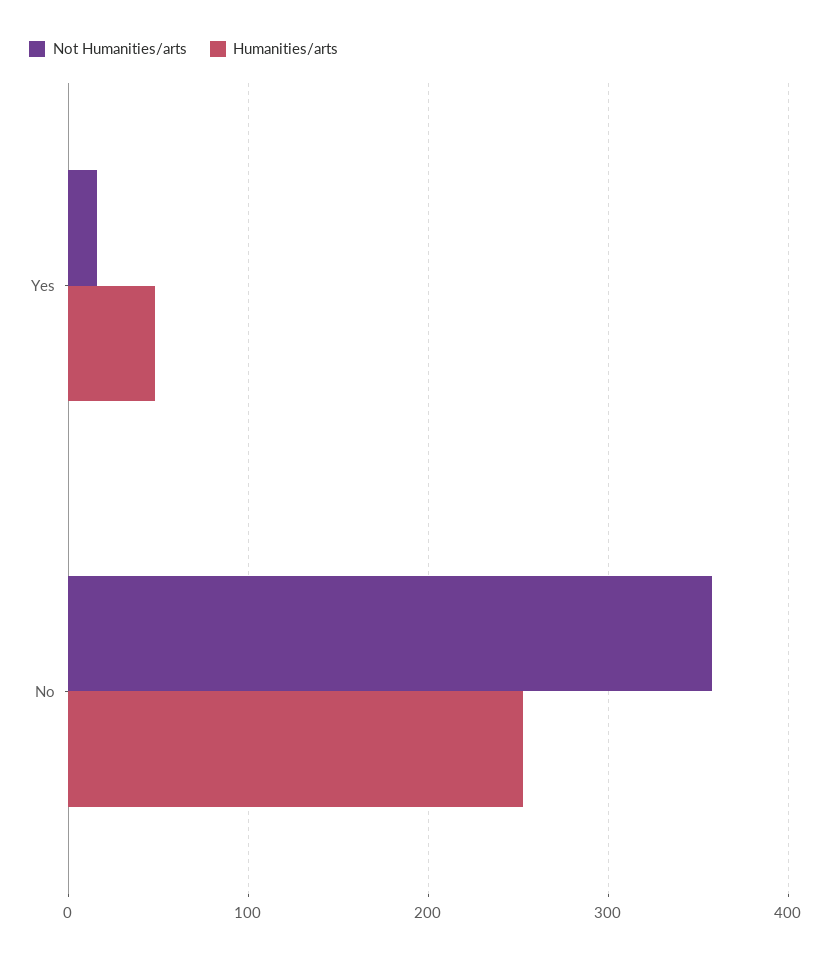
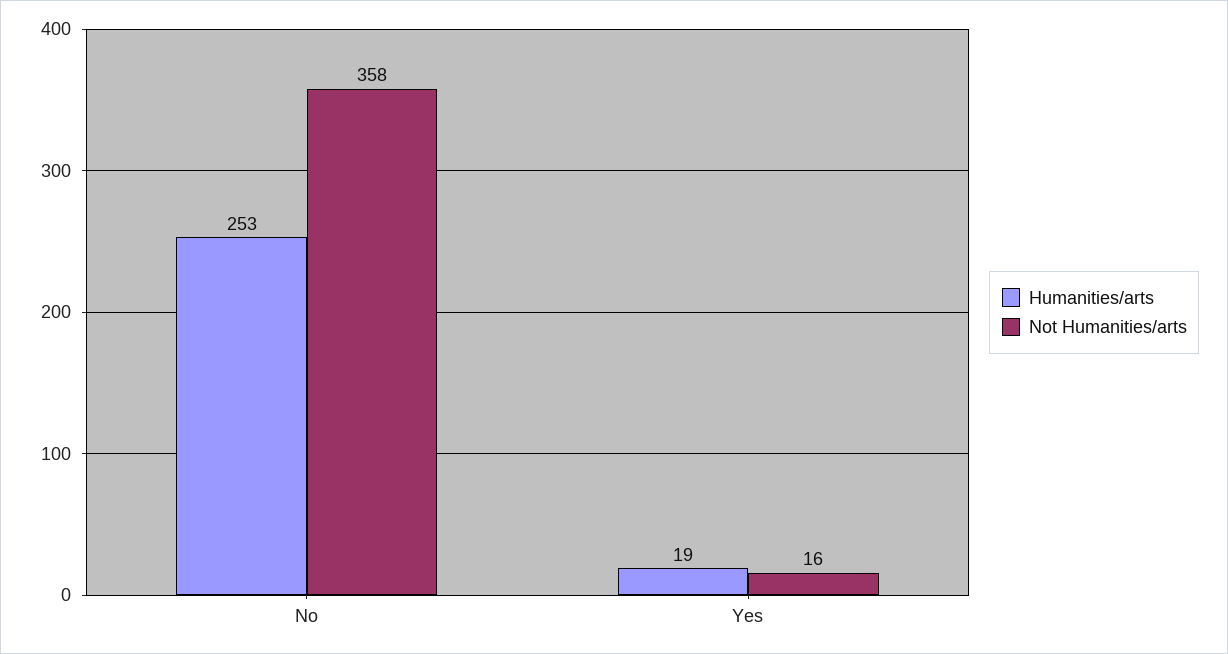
Humanities/arts, Yes: 50 -> 19

